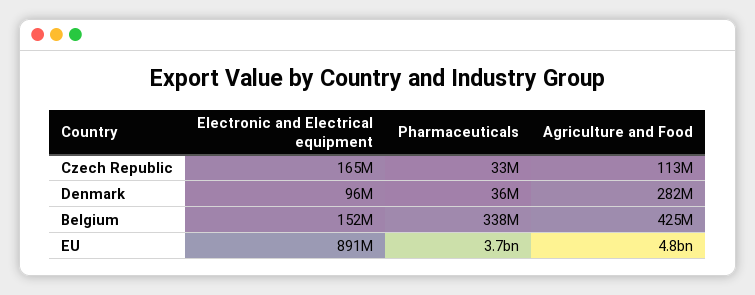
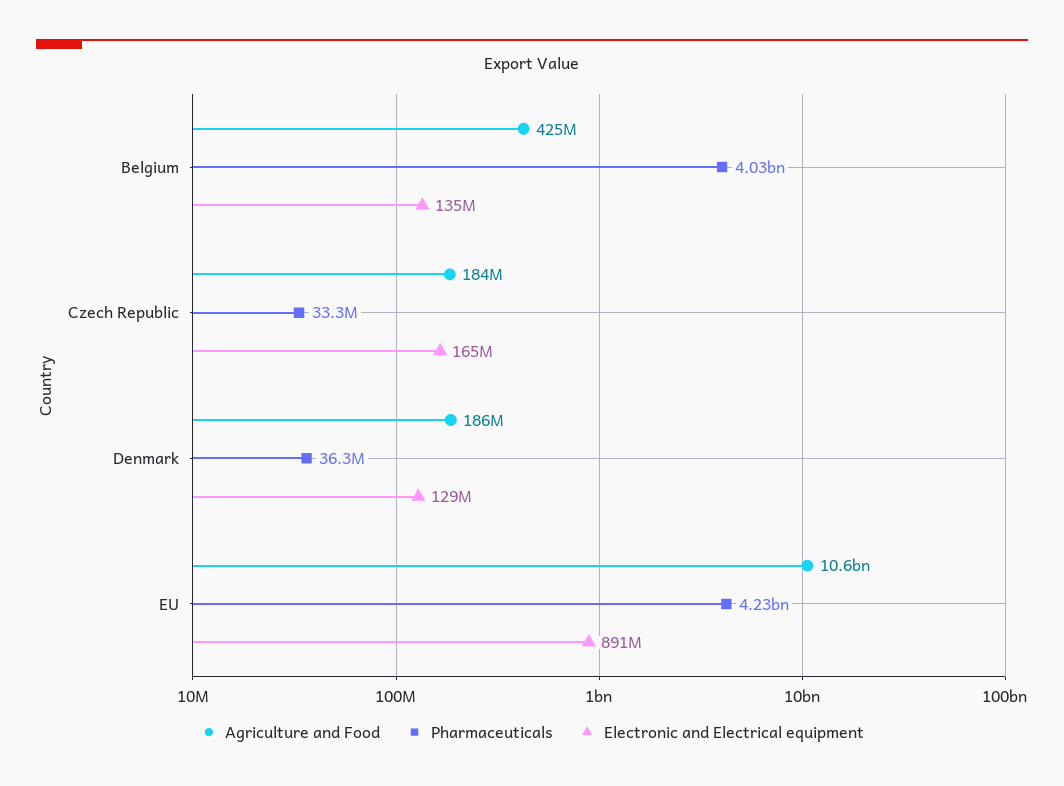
Agriculture and Food, Czech Republic: 113000000 -> 184000000
Electronic and Electrical equipment, Denmark: 96000000 -> 129000000
Agriculture and Food, Denmark: 282000000 -> 186000000
Electronic and Electrical equipment, Belgium: 152000000 -> 135000000
Pharmaceuticals, Belgium: 338000000 -> 4030000000
Pharmaceuticals, EU: 3700000000 -> 4230000000
Agriculture and Food, EU: 4800000000 -> 10600000000

